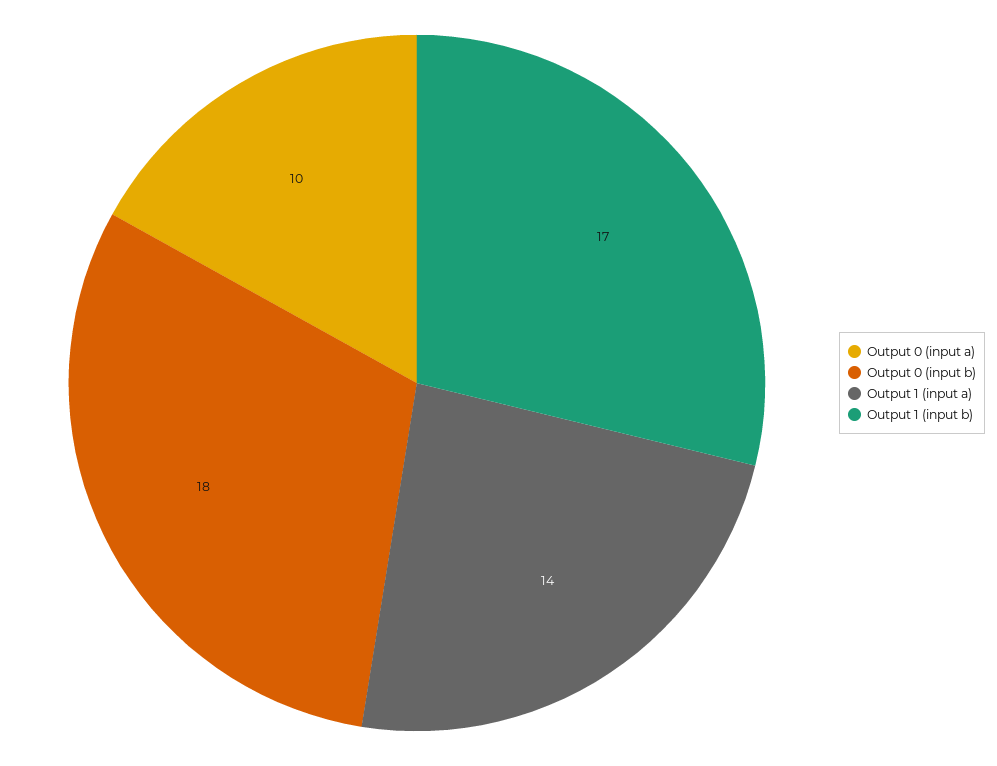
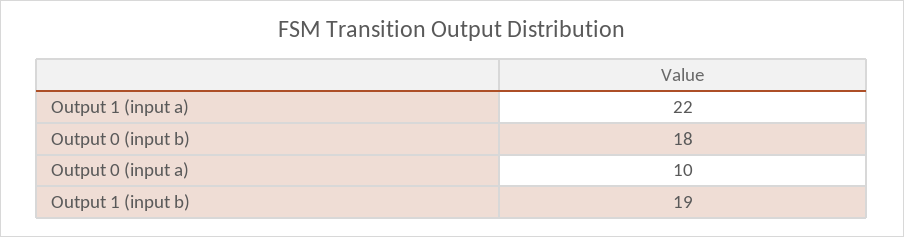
Output 1 (input a): 14 -> 22
Output 1 (input b): 17 -> 19

